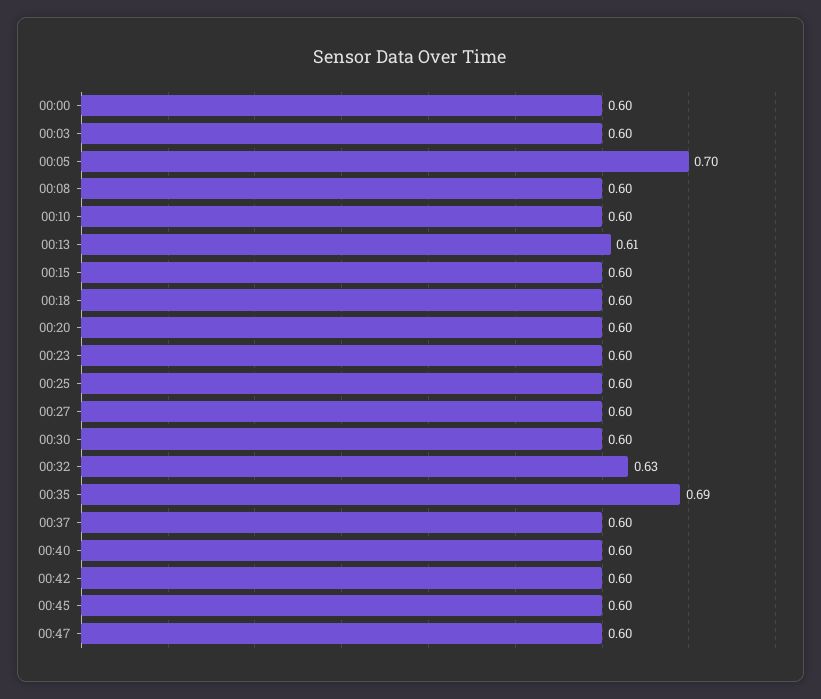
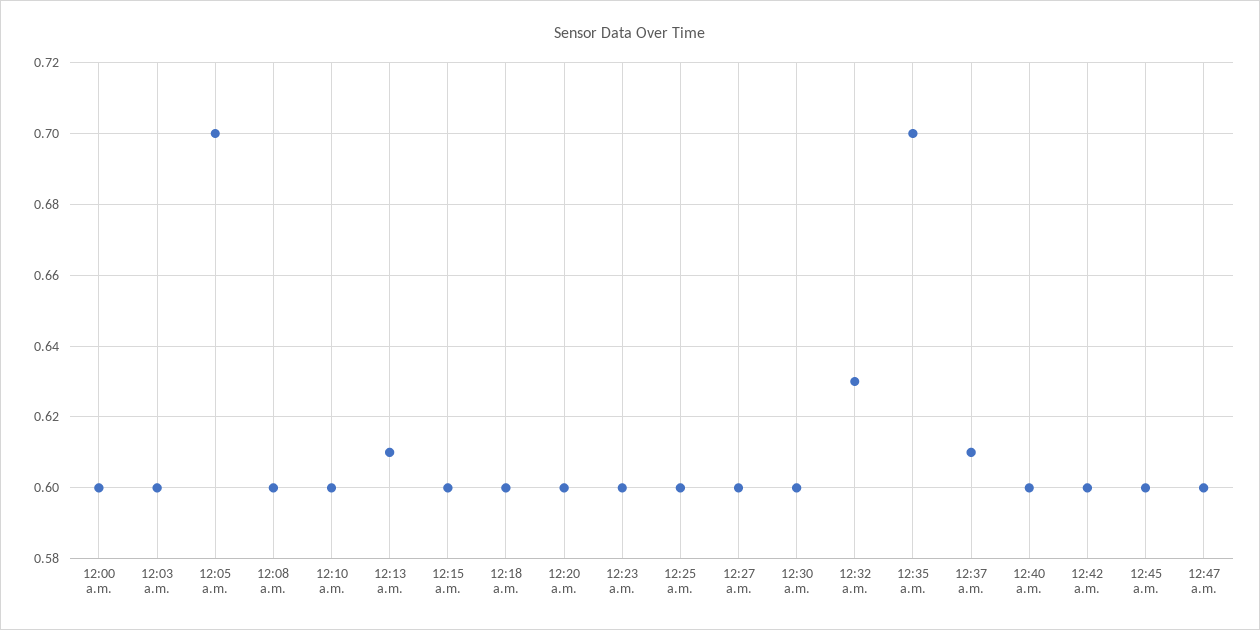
00:35: 0.69 -> 0.7
00:37: 0.6 -> 0.61

